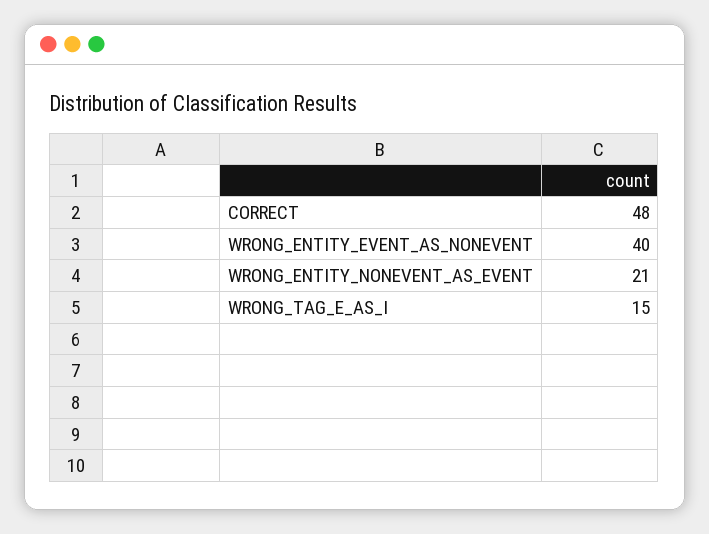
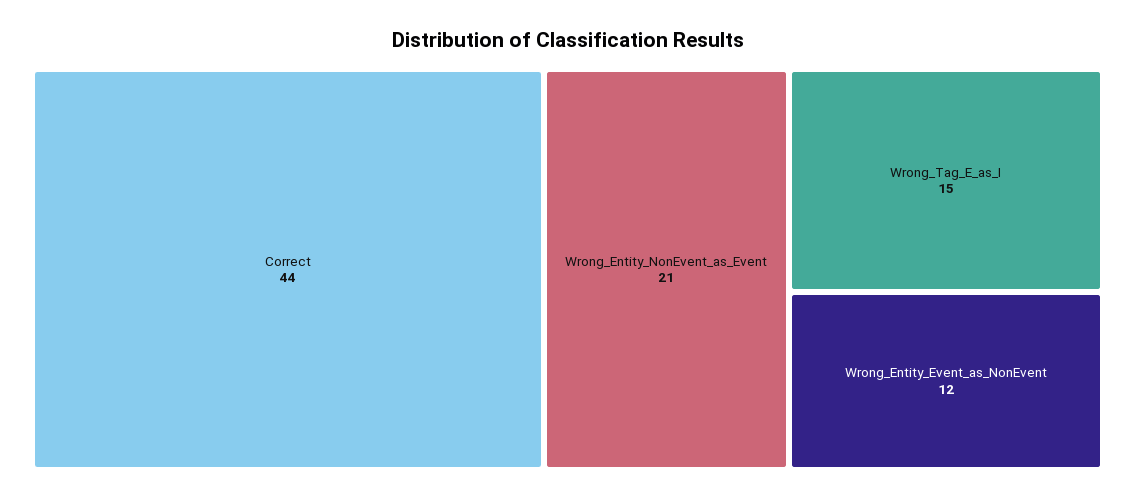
CORRECT: 48 -> 44
WRONG_ENTITY_EVENT_AS_NONEVENT: 40 -> 12

